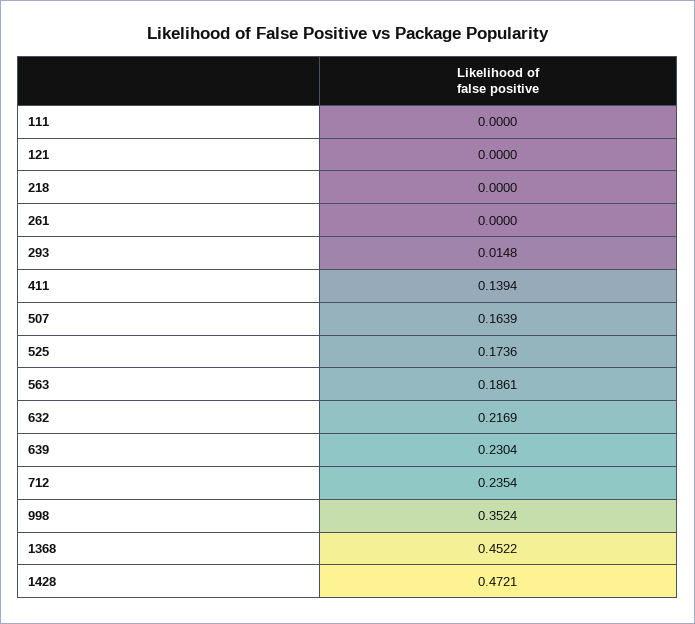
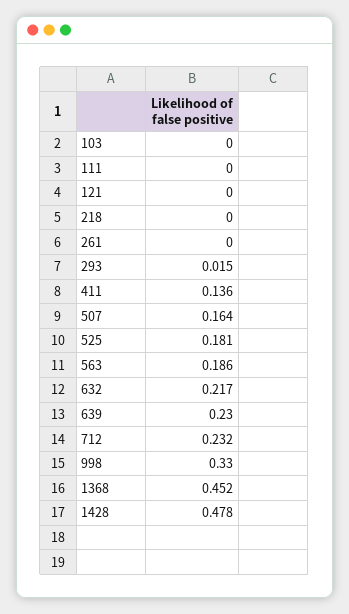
411: 0.1394 -> 0.136
525: 0.1736 -> 0.181
712: 0.2354 -> 0.232
998: 0.3524 -> 0.33
1428: 0.4721 -> 0.478
103: none -> 0

